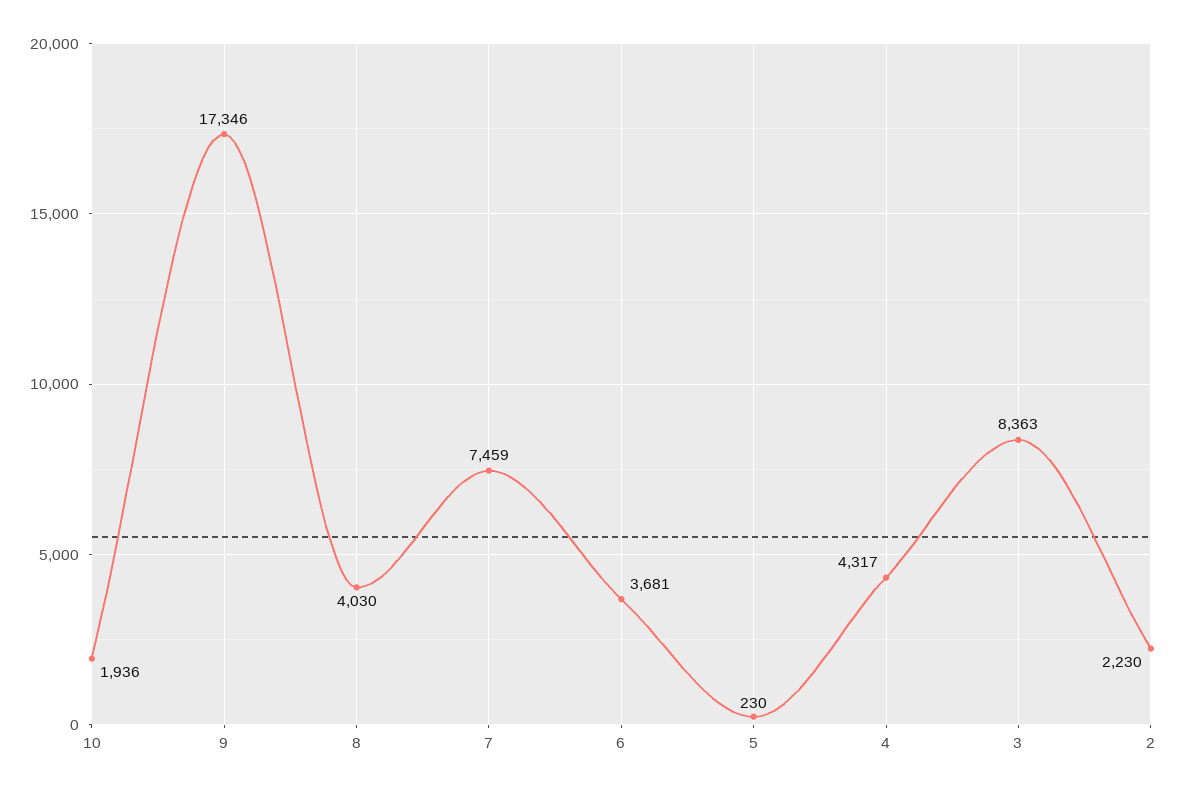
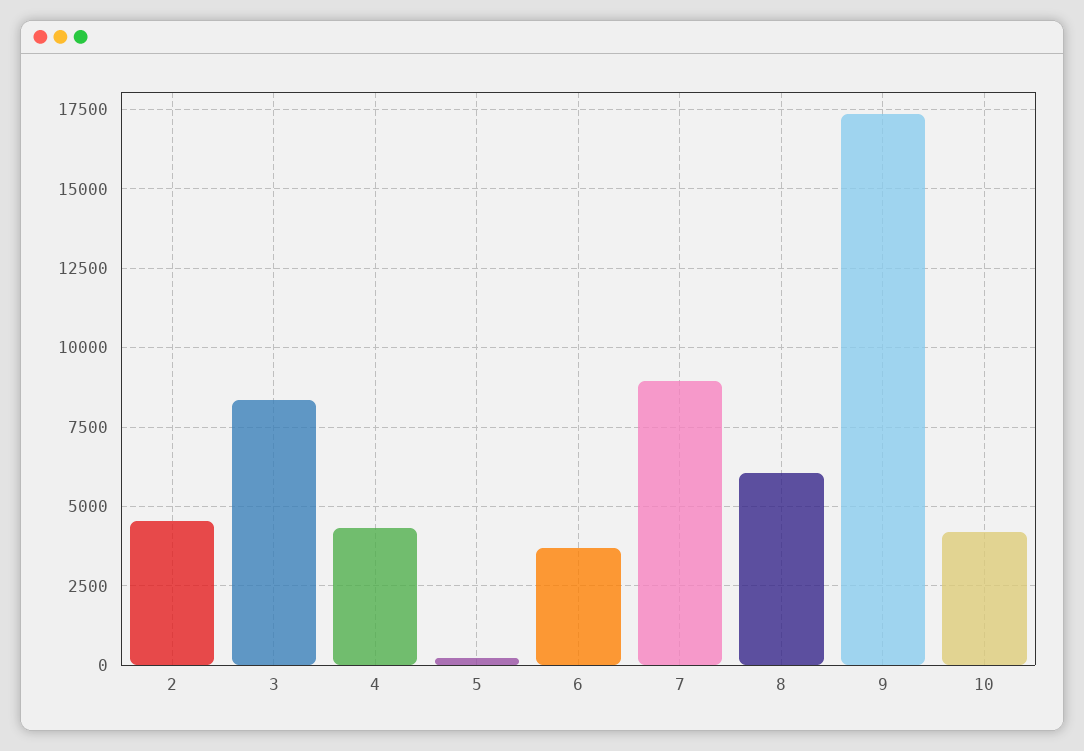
10: 1936 -> 4250
8: 4030 -> 6000
7: 7459 -> 9000
2: 2230 -> 4500

